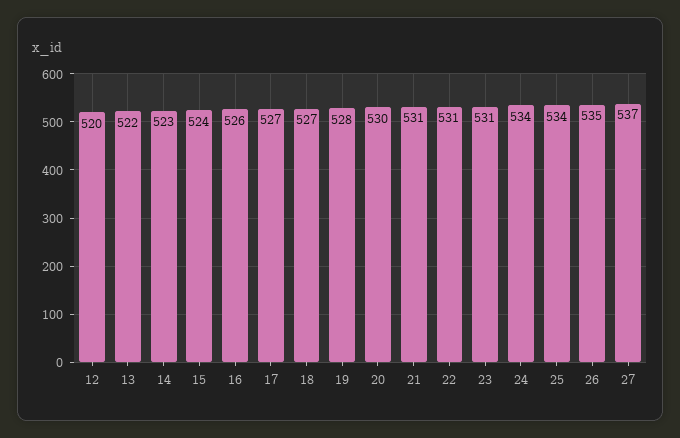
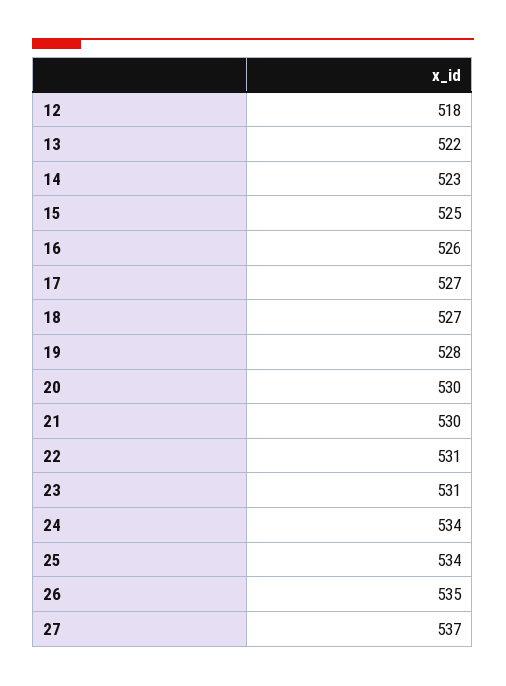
12: 520 -> 518
15: 524 -> 525
21: 531 -> 530

